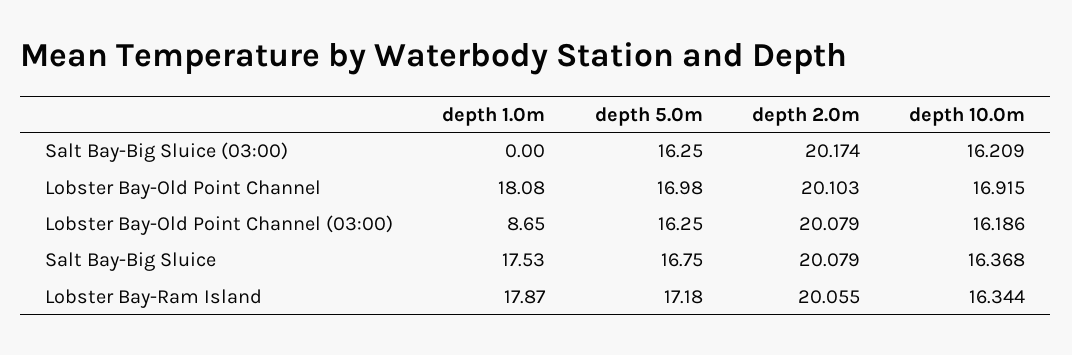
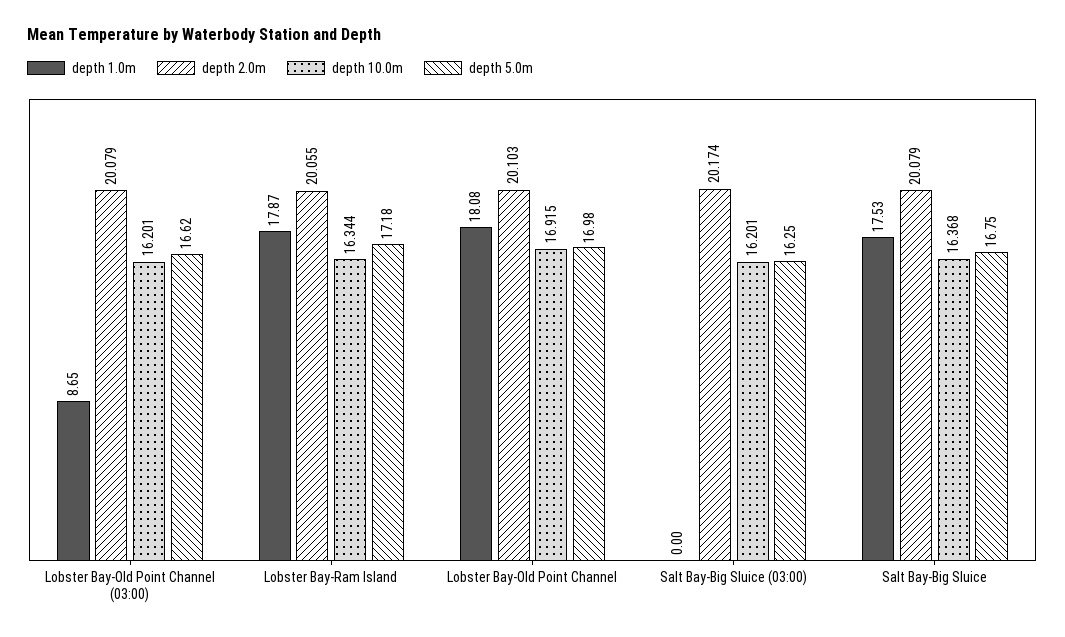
depth 10.0m, Salt Bay-Big Sluice (03:00): 16.209 -> 16.201
depth 5.0m, Lobster Bay-Old Point Channel (03:00): 16.25 -> 16.62
depth 10.0m, Lobster Bay-Old Point Channel (03:00): 16.186 -> 16.201

